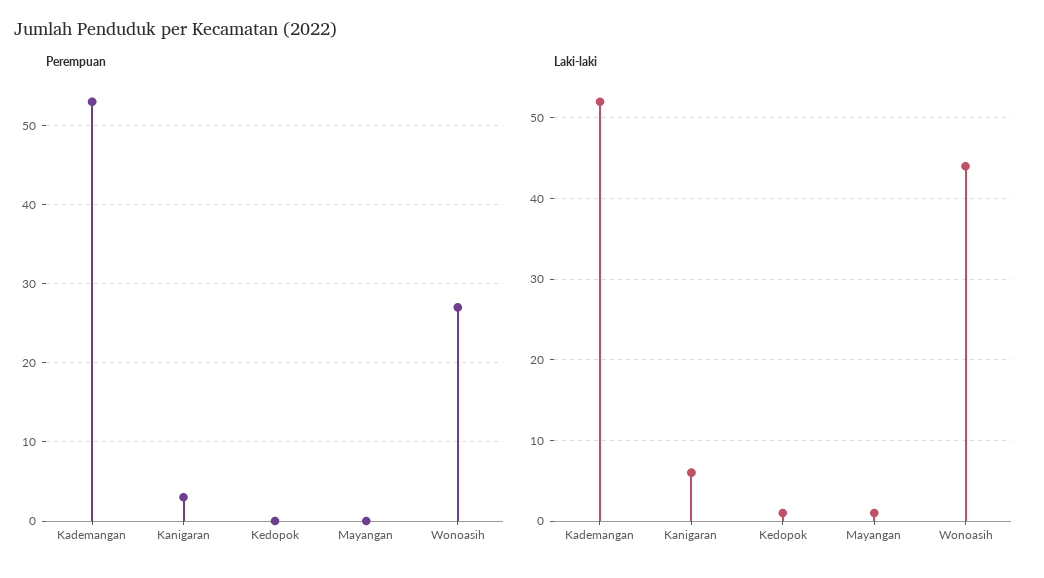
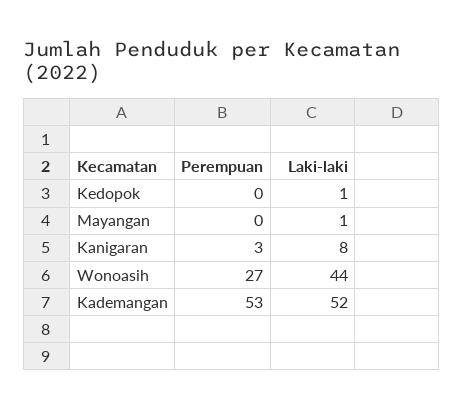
Laki-laki, Kanigaran: 6 -> 8

